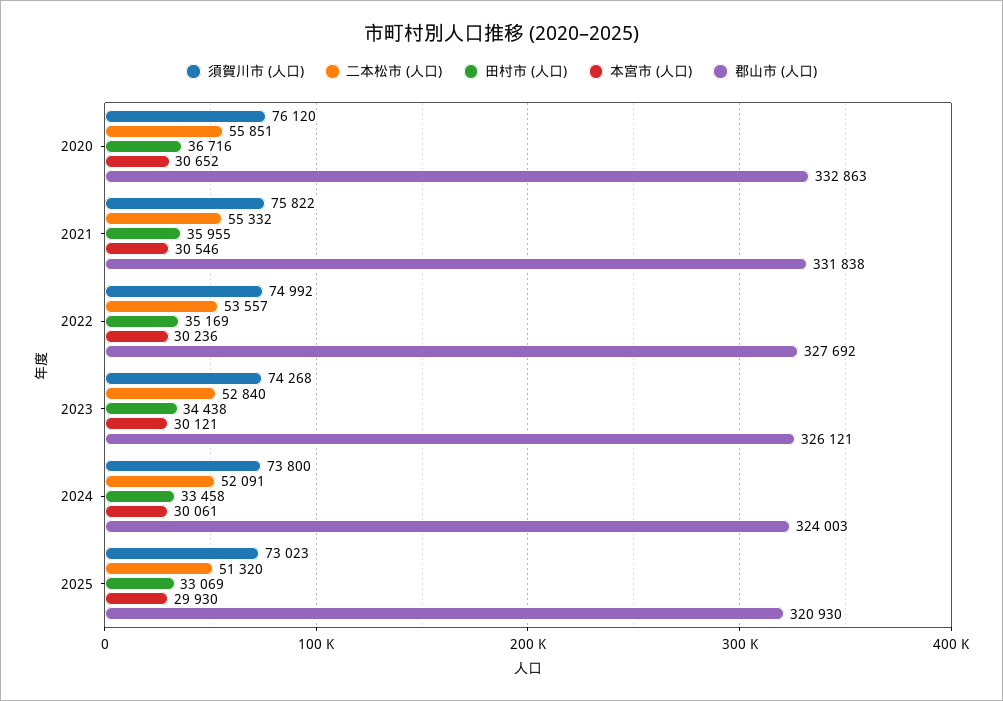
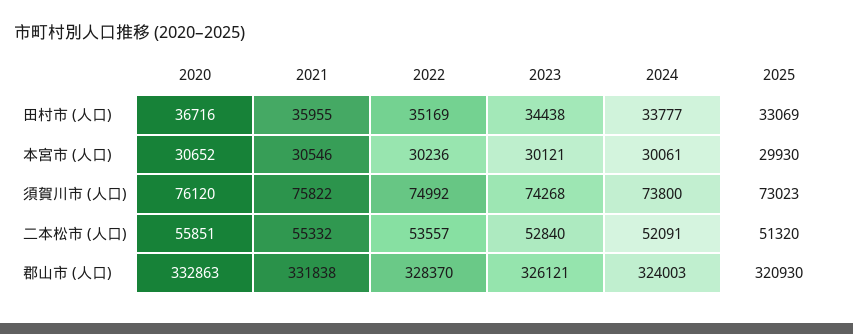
郡山市 (人口), 2022: 327692 -> 328370
田村市 (人口), 2024: 33458 -> 33777

